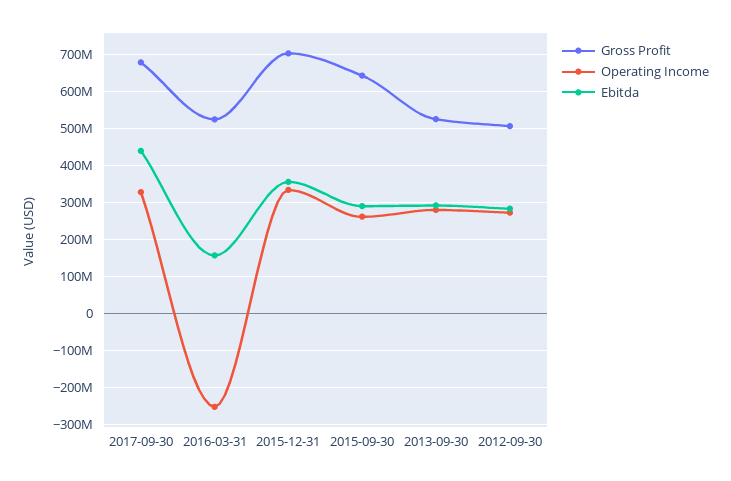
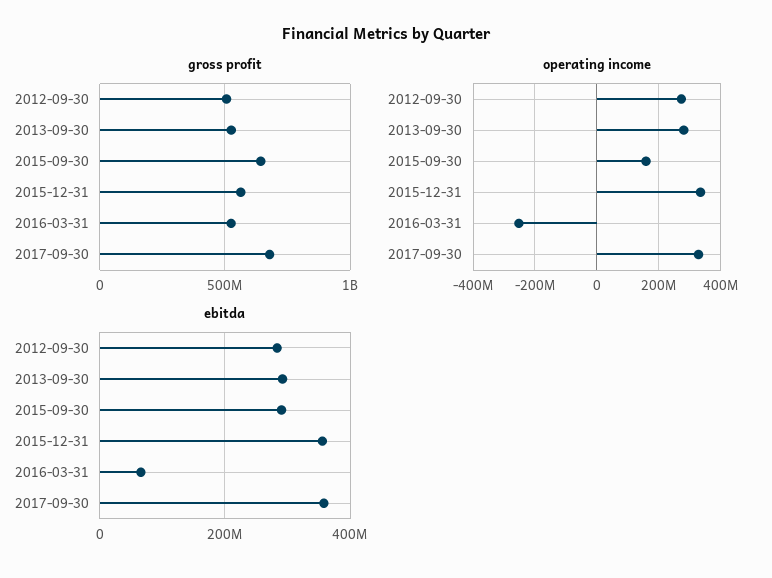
Ebitda, 2017-09-30: 440000000 -> 360000000
Ebitda, 2016-03-31: 160000000 -> 60000000
Gross Profit, 2015-12-31: 700000000 -> 550000000
Operating Income, 2015-09-30: 260000000 -> 160000000

